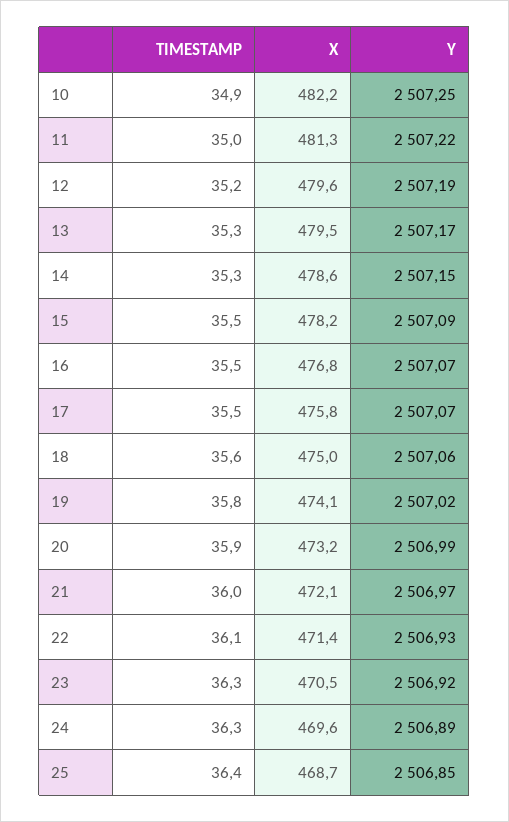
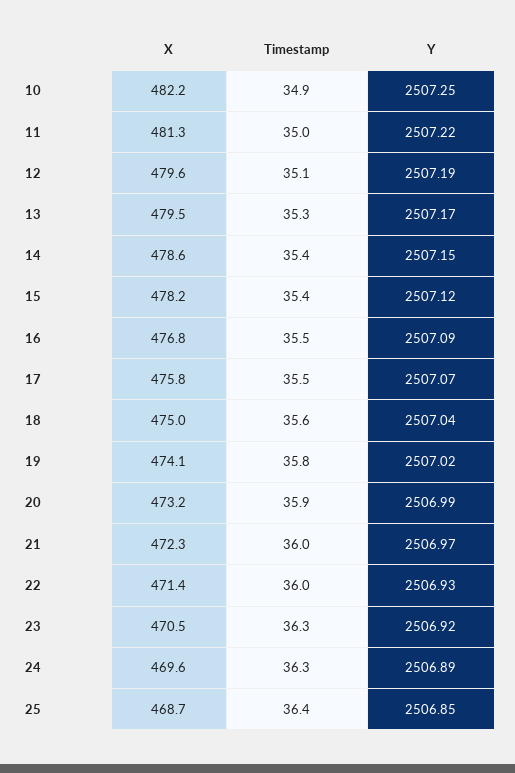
TIMESTAMP, 12: 35.2 -> 35.1
TIMESTAMP, 14: 35.3 -> 35.4
TIMESTAMP, 15: 35.5 -> 35.4
Y, 15: 2507.09 -> 2507.12
Y, 16: 2507.07 -> 2507.09
Y, 18: 2507.06 -> 2507.04
X, 21: 472.1 -> 472.3
TIMESTAMP, 22: 36.1 -> 36

